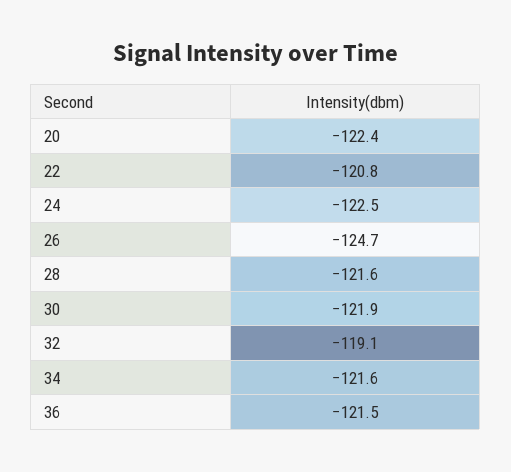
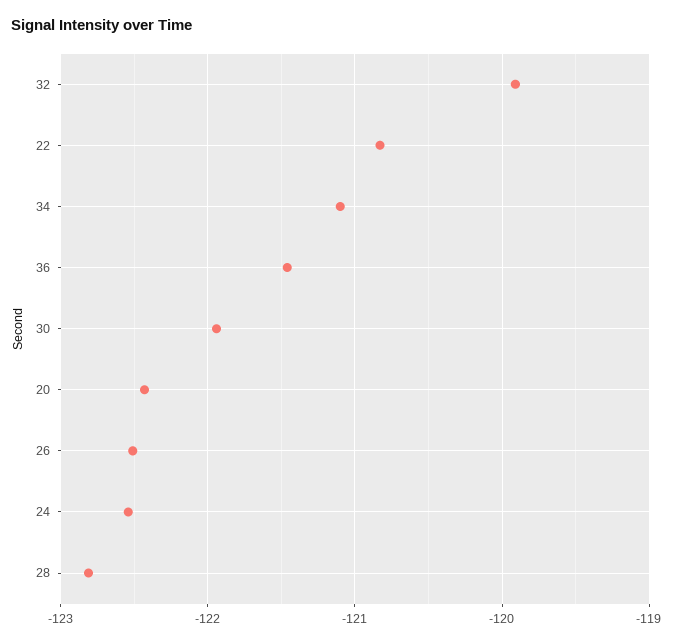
26: -124.7 -> -122.5
28: -121.6 -> -122.8
32: -119.1 -> -119.9
34: -121.6 -> -121.1

